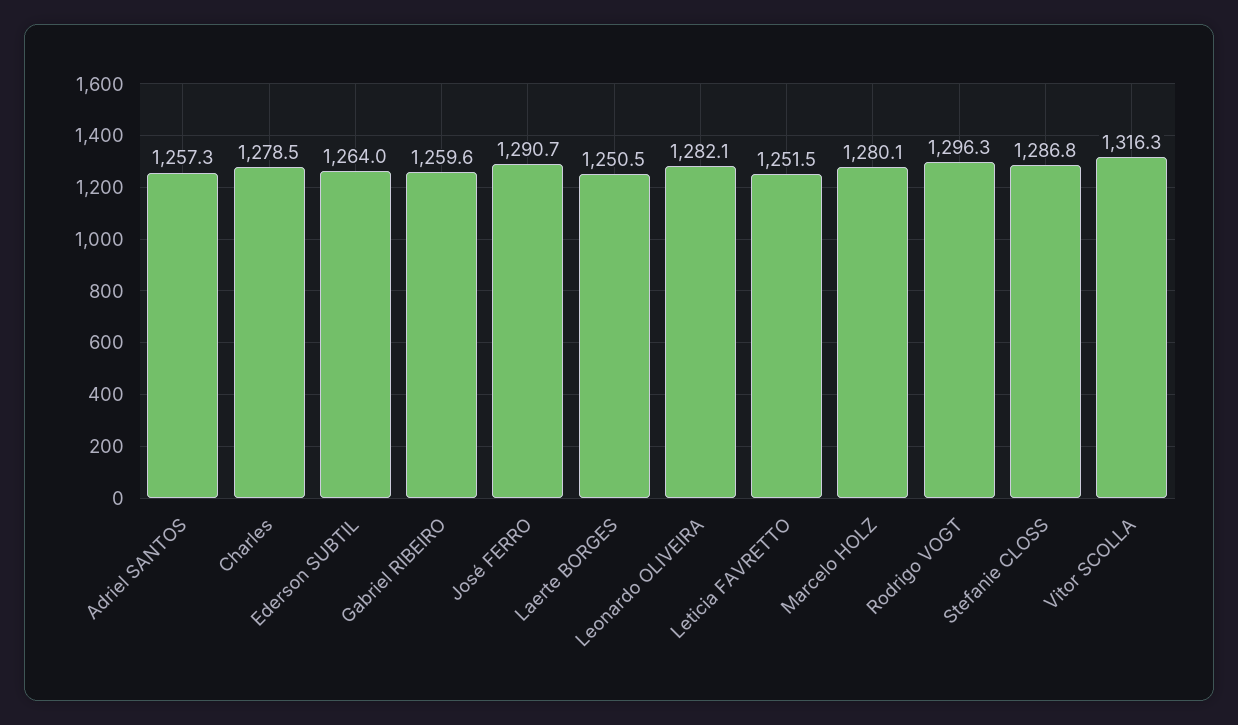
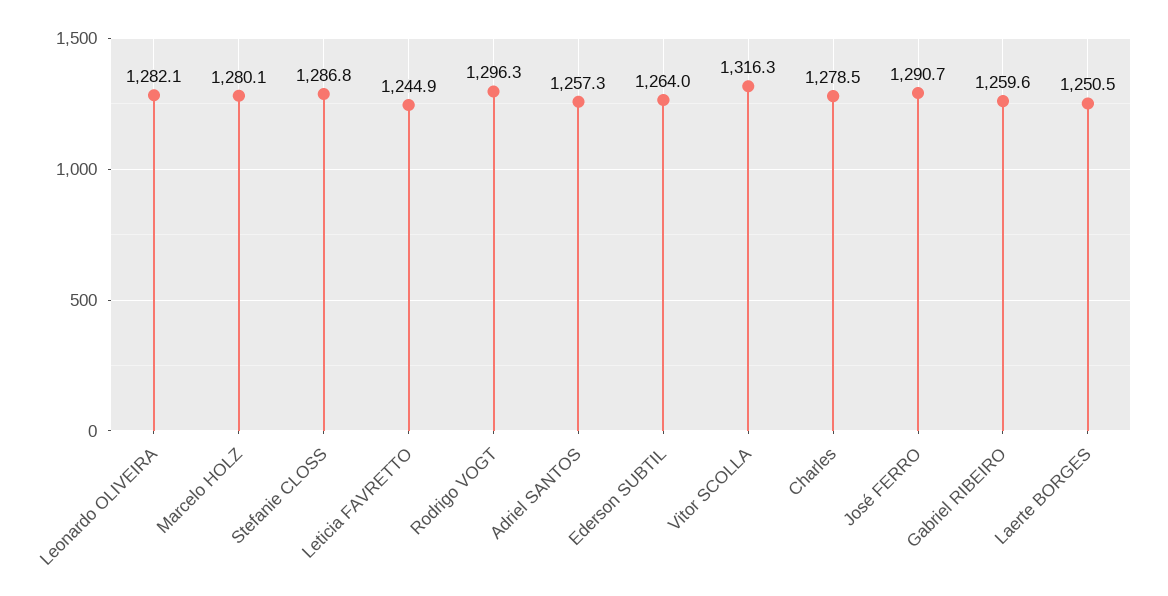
Leticia FAVRETTO: 1251.5 -> 1244.9

